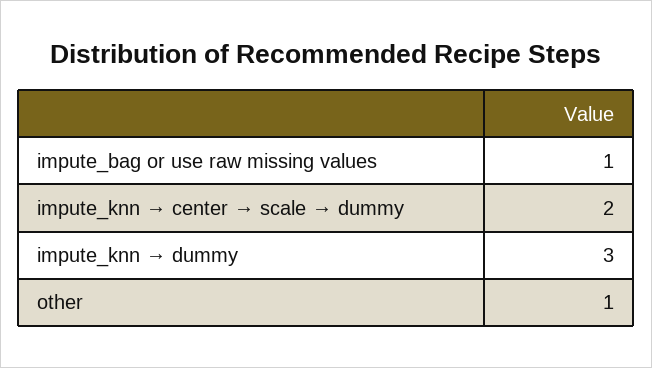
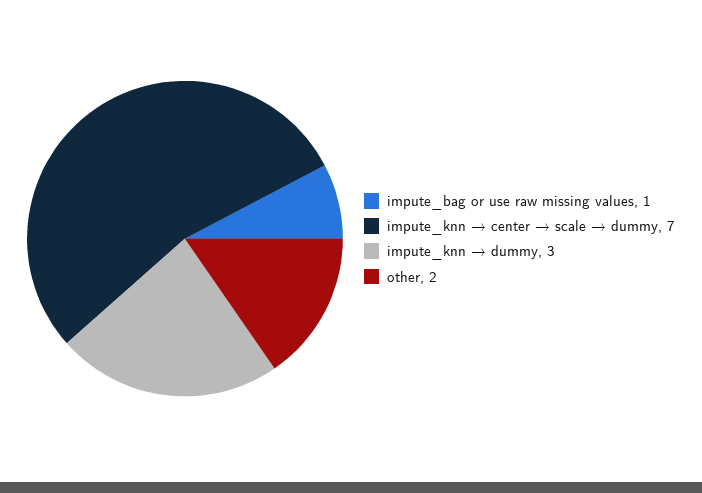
impute_knn → center → scale → dummy: 2 -> 7
other: 1 -> 2

